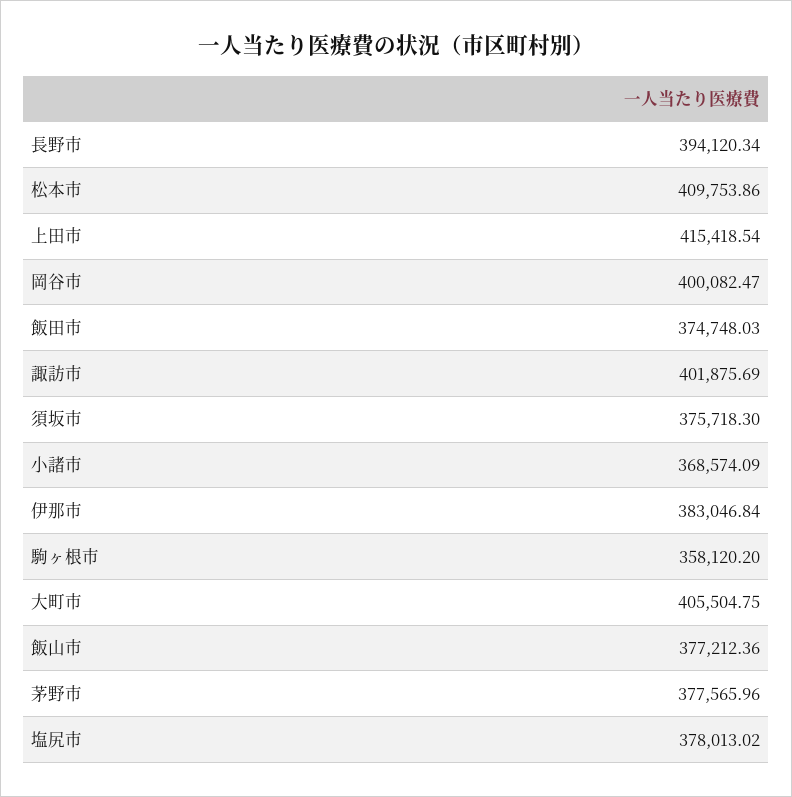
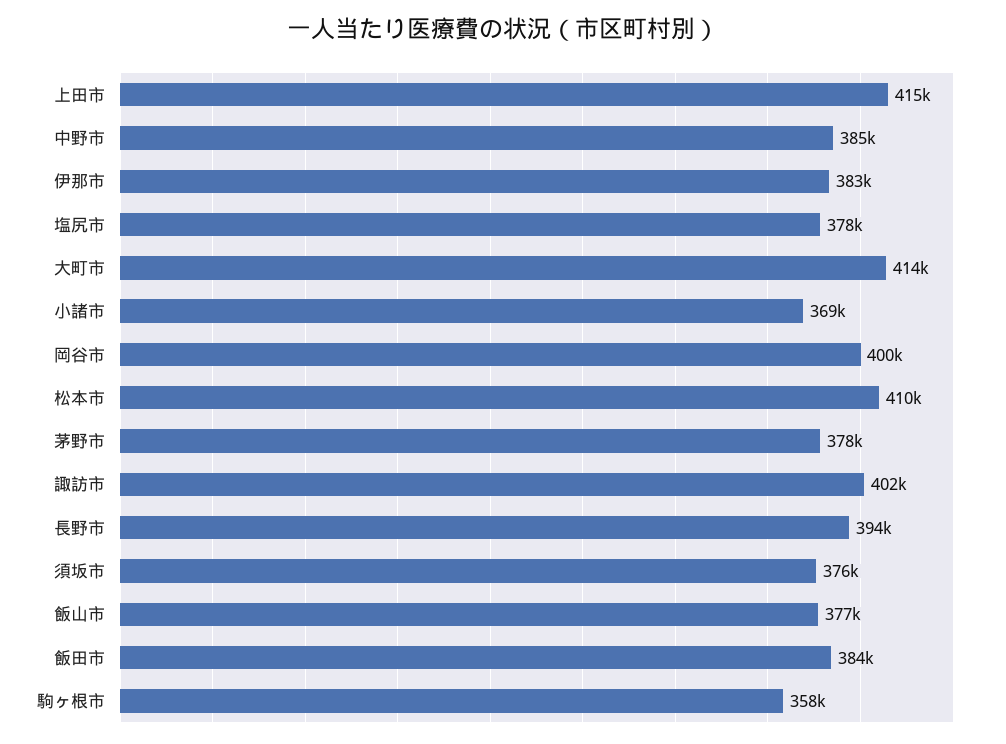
飯田市: 374748.03 -> 384000
大町市: 405504.75 -> 414000
中野市: none -> 385000

